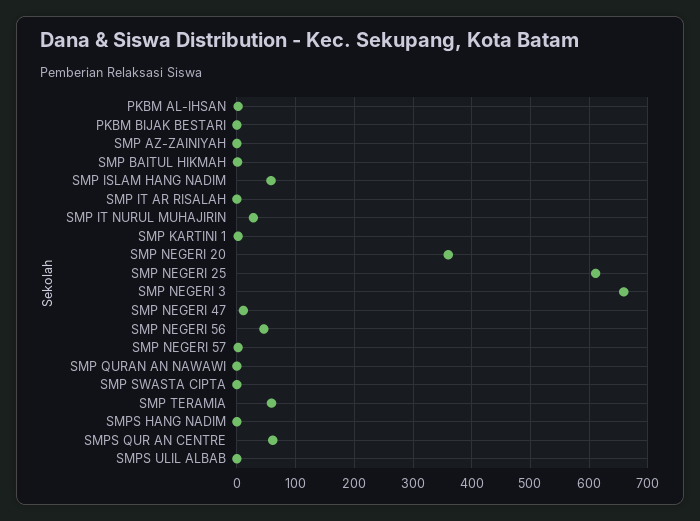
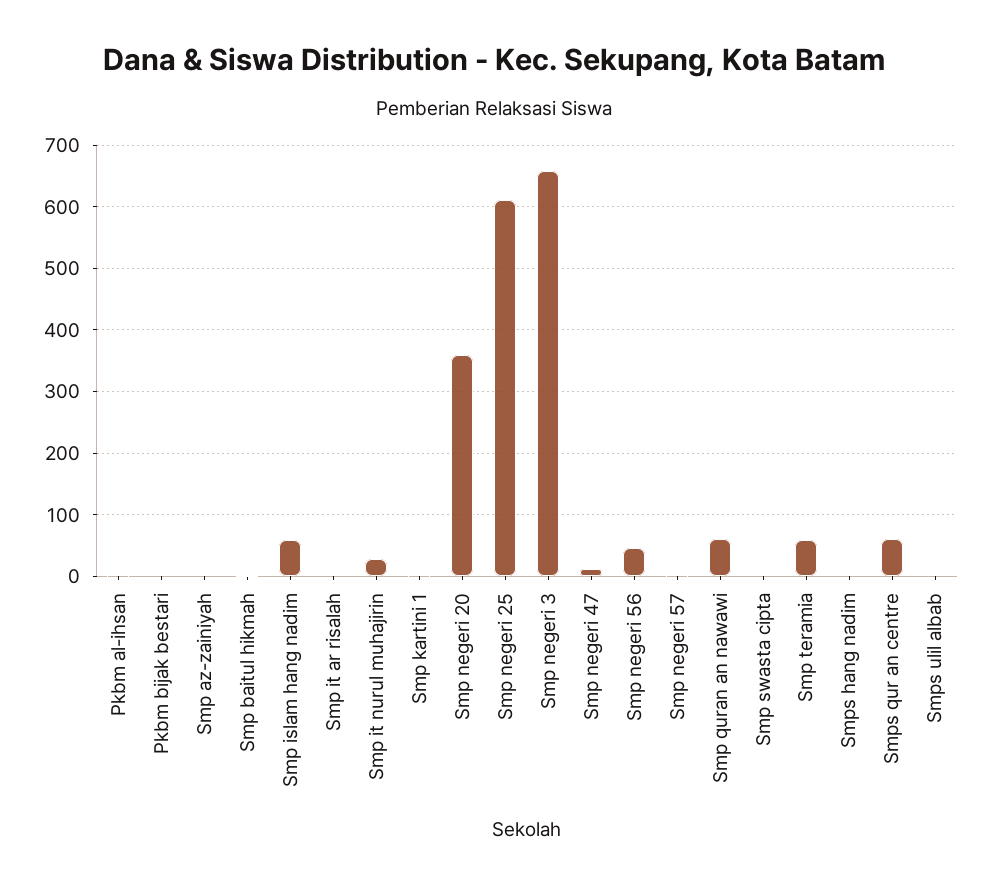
SMP QURAN AN NAWAWI: 0 -> 60

